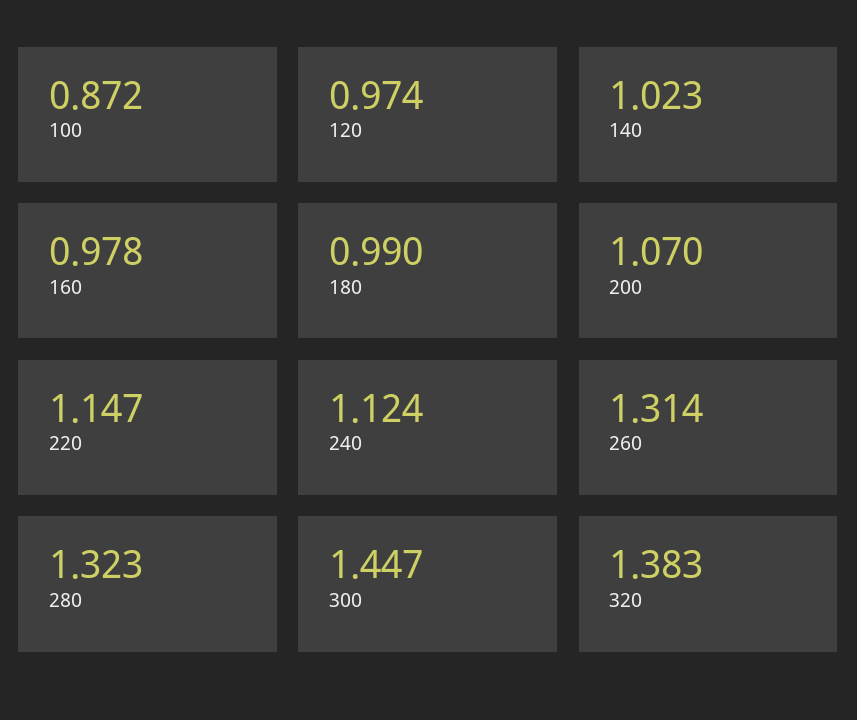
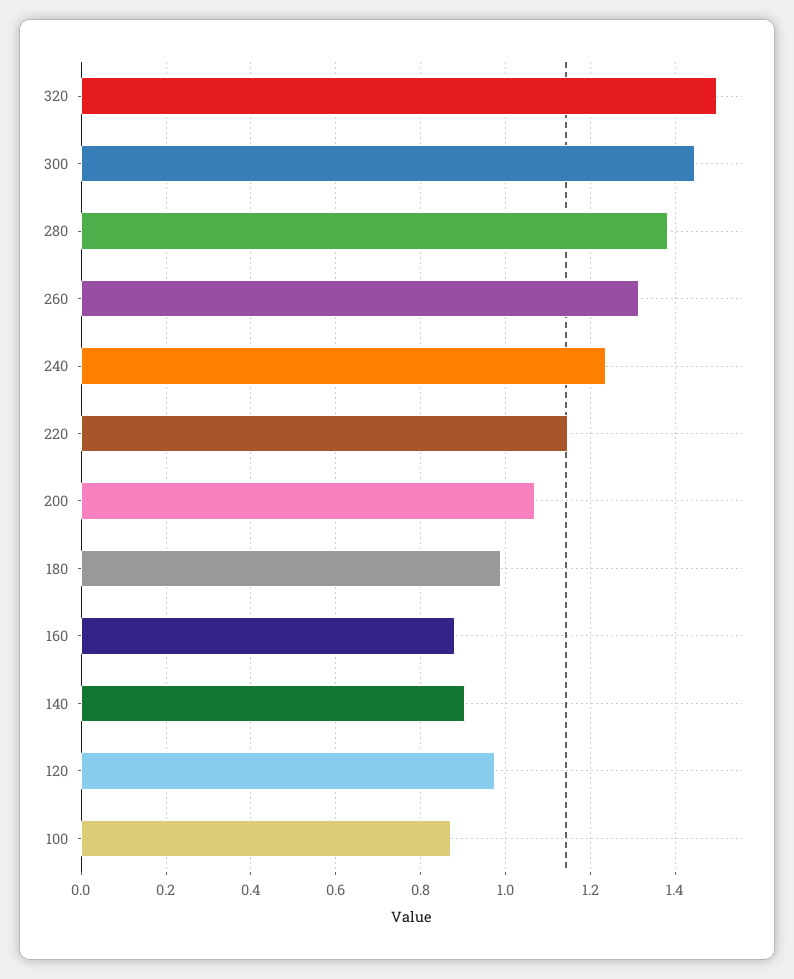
140: 1.023 -> 0.9
160: 0.978 -> 0.88
240: 1.124 -> 1.24
280: 1.323 -> 1.38
320: 1.383 -> 1.5

